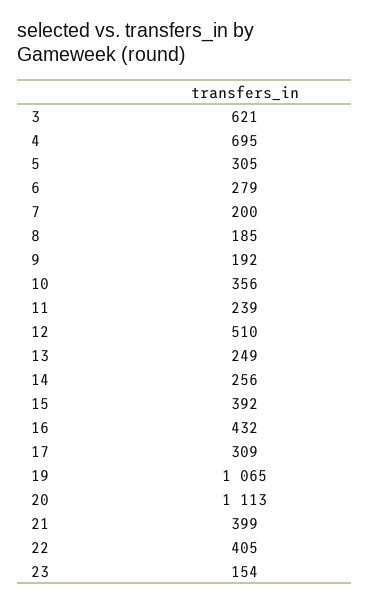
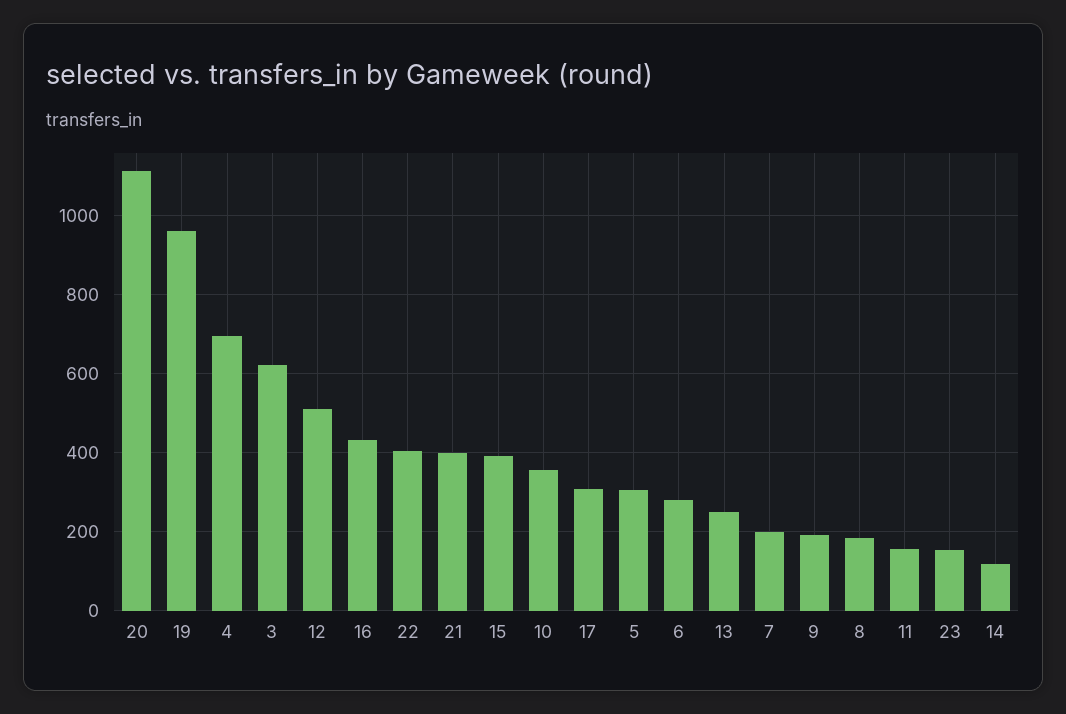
11: 239 -> 160
14: 256 -> 120
19: 1065 -> 960

